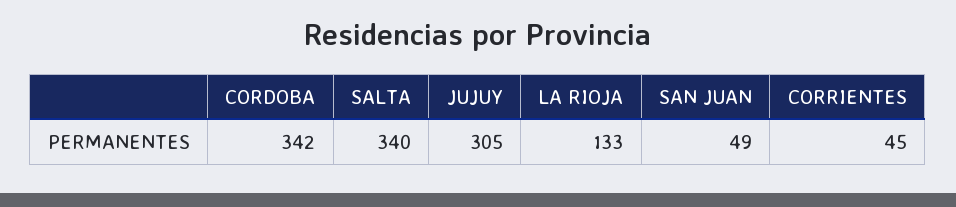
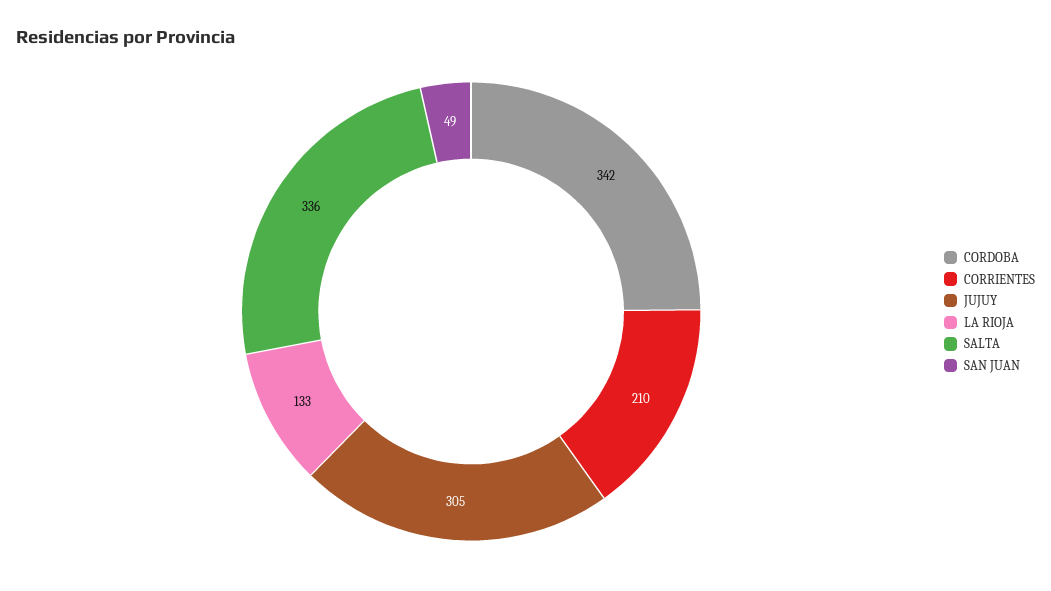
SALTA: 340 -> 336
CORRIENTES: 45 -> 210

